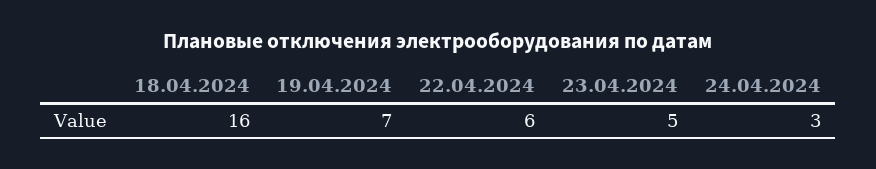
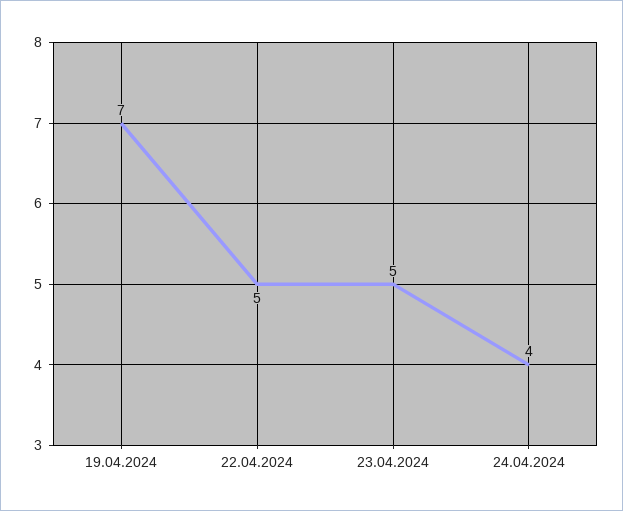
18.04.2024: 16 -> none
22.04.2024: 6 -> 5
24.04.2024: 3 -> 4

